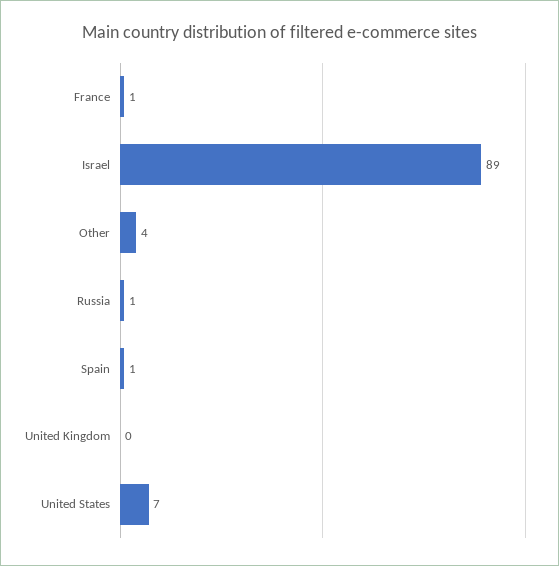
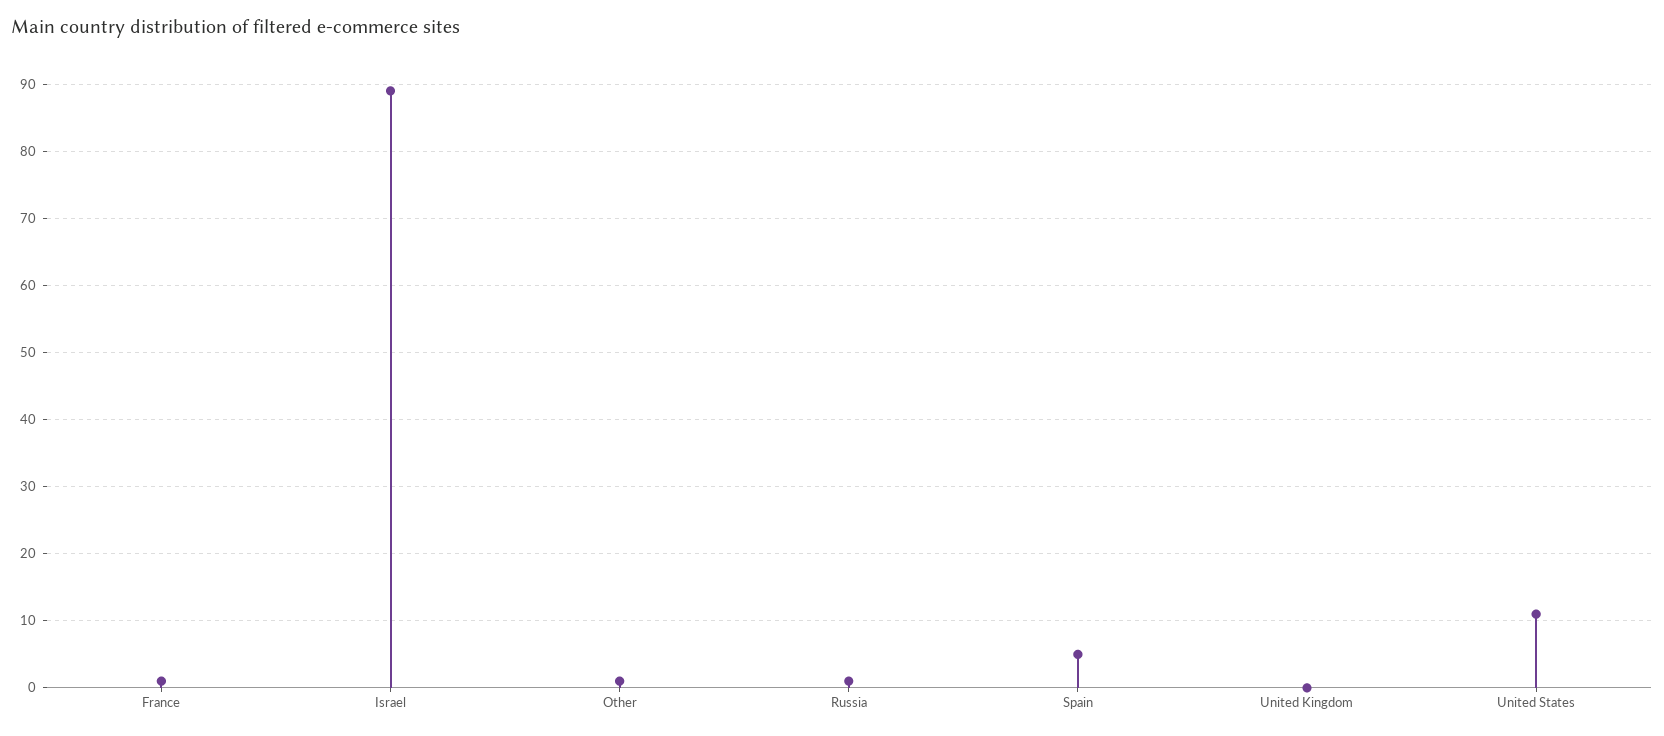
Other: 4 -> 1
Spain: 1 -> 5
United States: 7 -> 11

